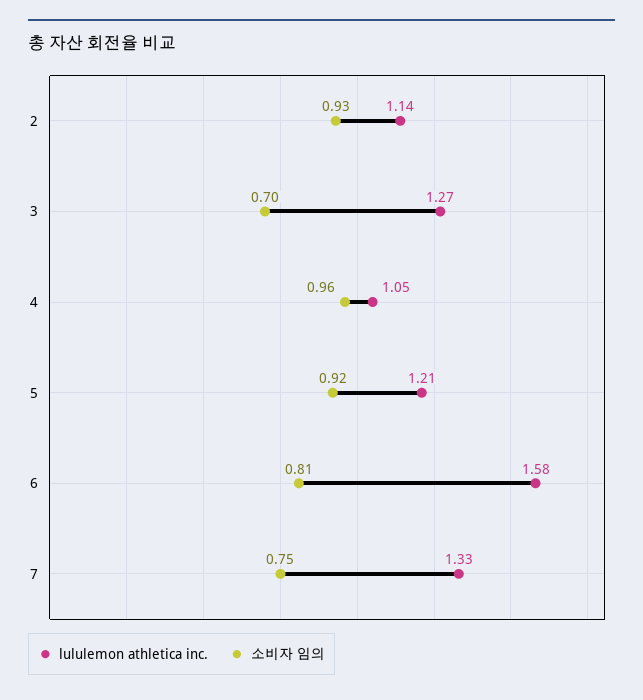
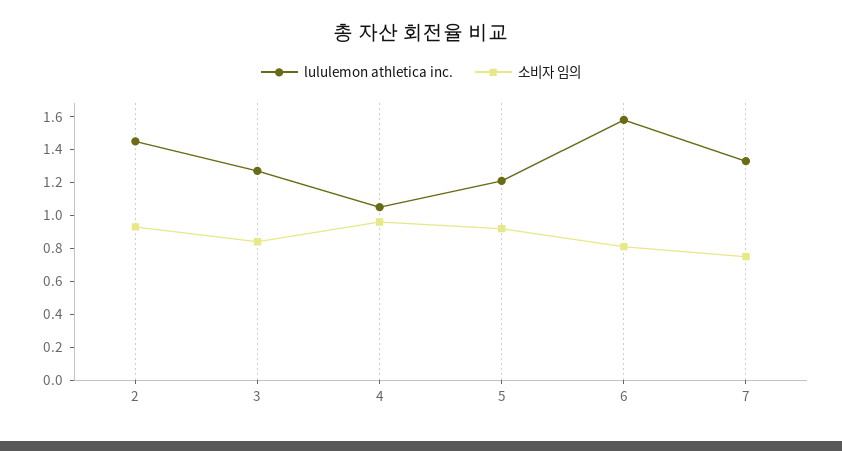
lululemon athletica inc., 2: 1.14 -> 1.45
소비자 임의, 3: 0.7 -> 0.85

